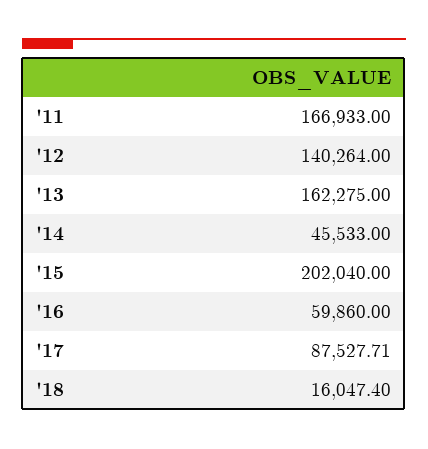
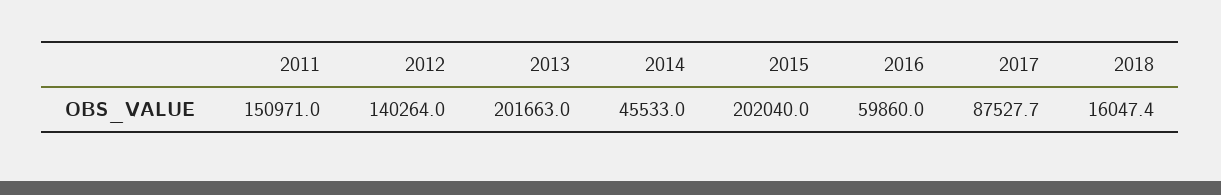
'11: 166933 -> 150971
'13: 162275 -> 201663

